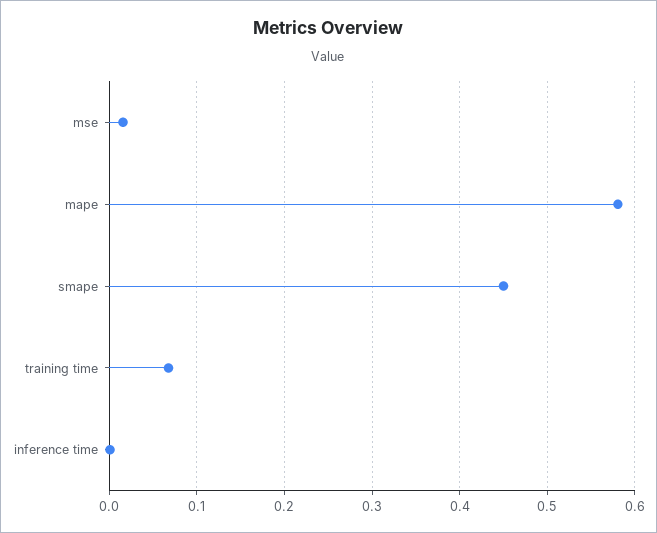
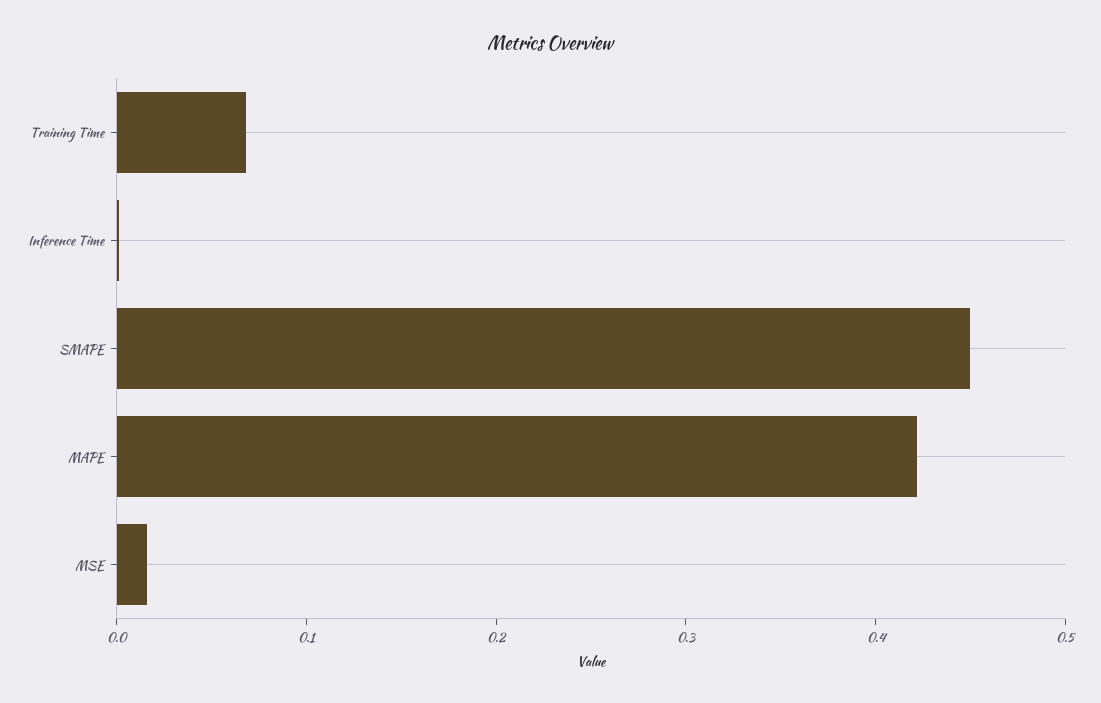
mape: 0.58 -> 0.42

